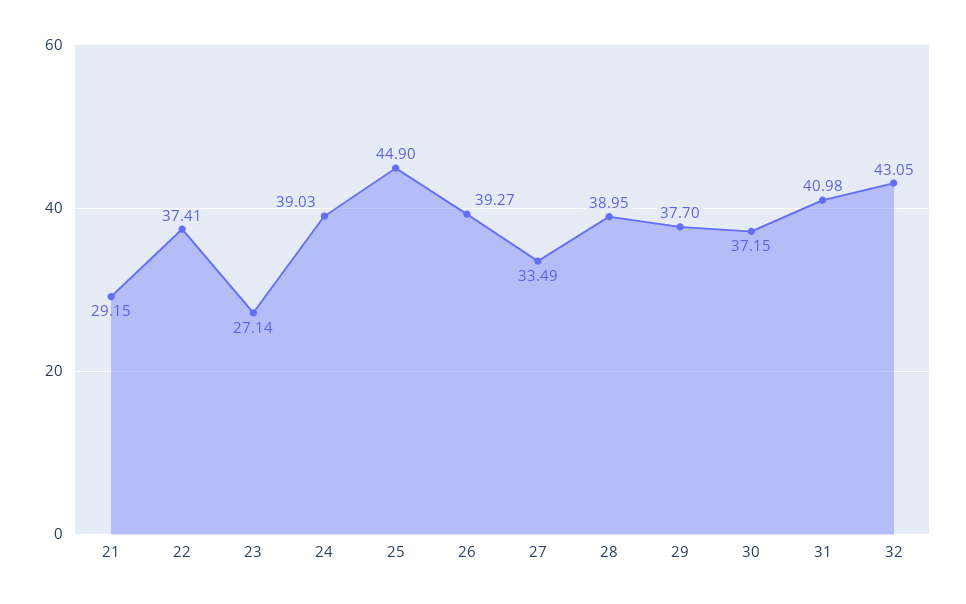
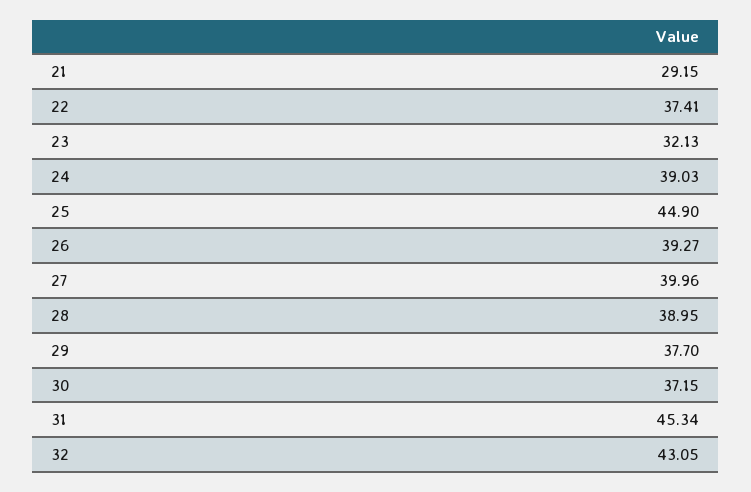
23: 27.14 -> 32.13
27: 33.49 -> 39.96
31: 40.98 -> 45.34

